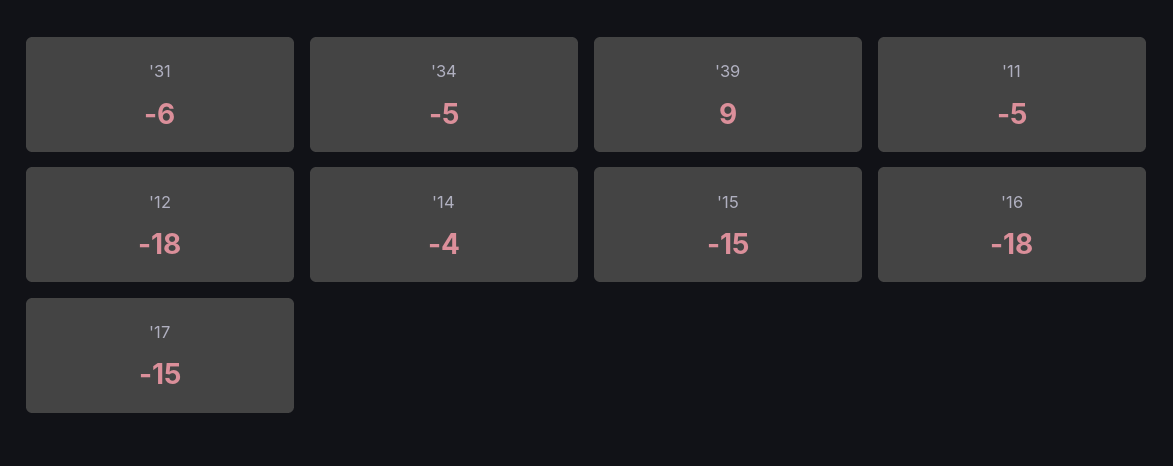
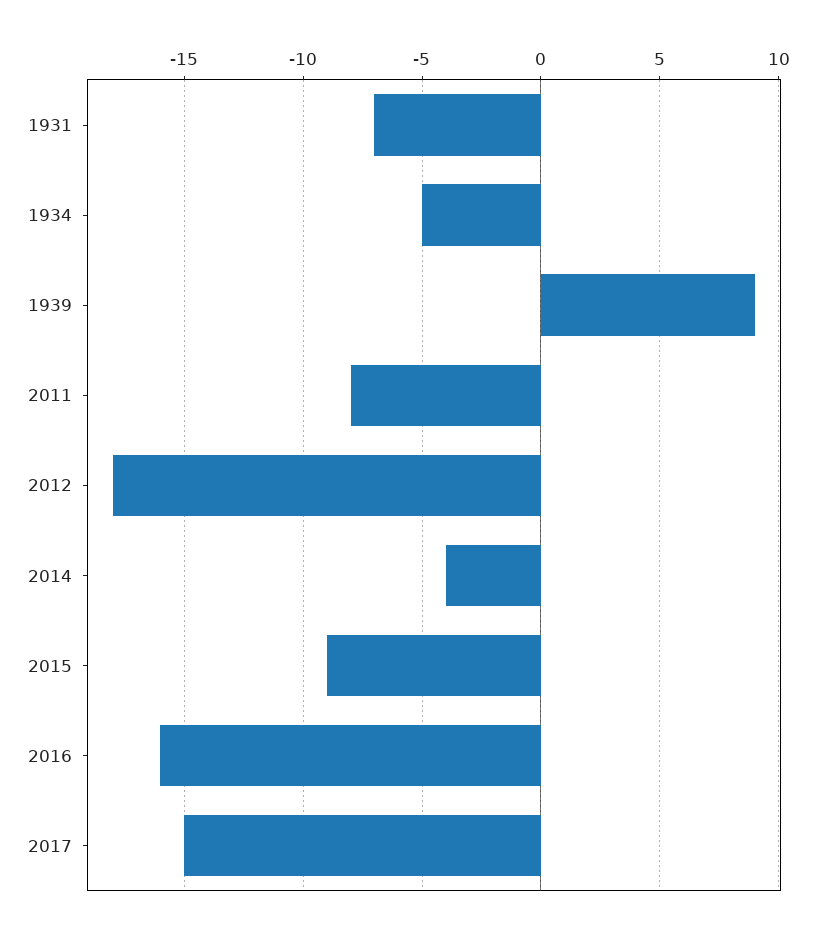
'31: -6 -> -7
'11: -5 -> -8
'15: -15 -> -9
'16: -18 -> -16

